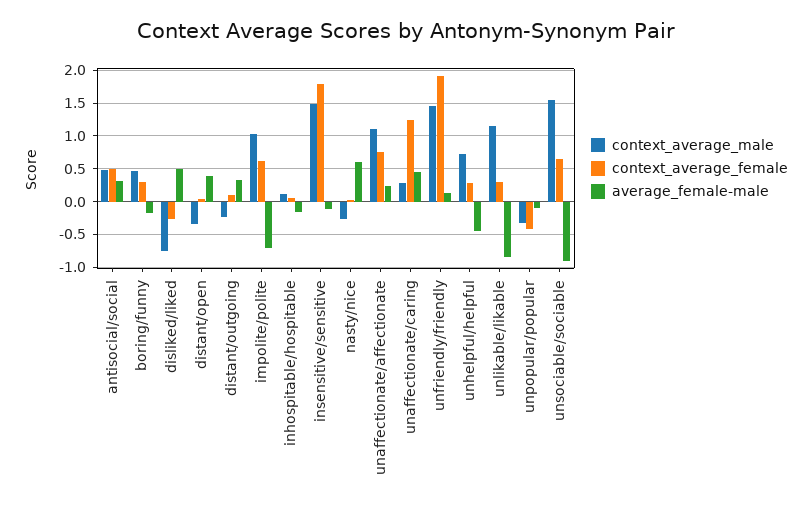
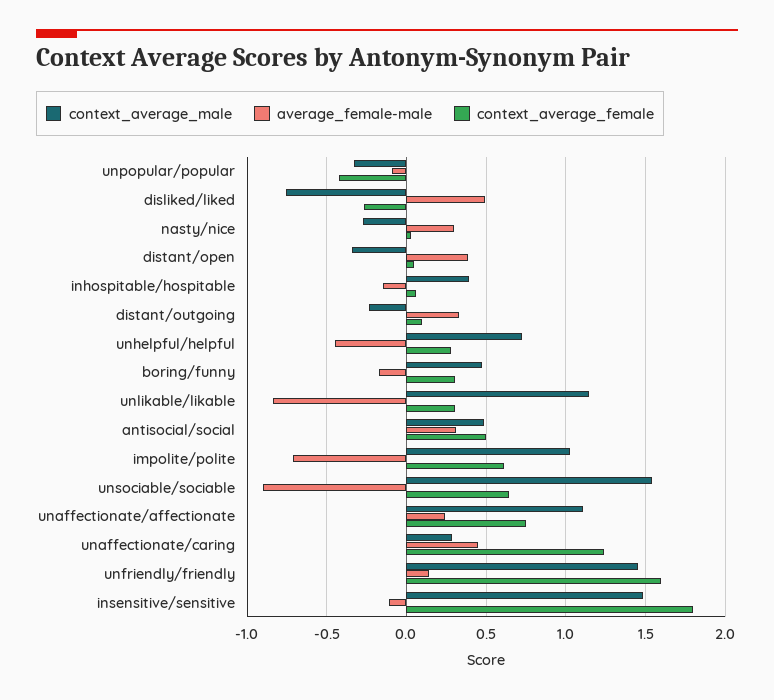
context_average_male, inhospitable/hospitable: 0.1 -> 0.4
average_female-male, nasty/nice: 0.6 -> 0.3
context_average_female, unfriendly/friendly: 1.9 -> 1.6

